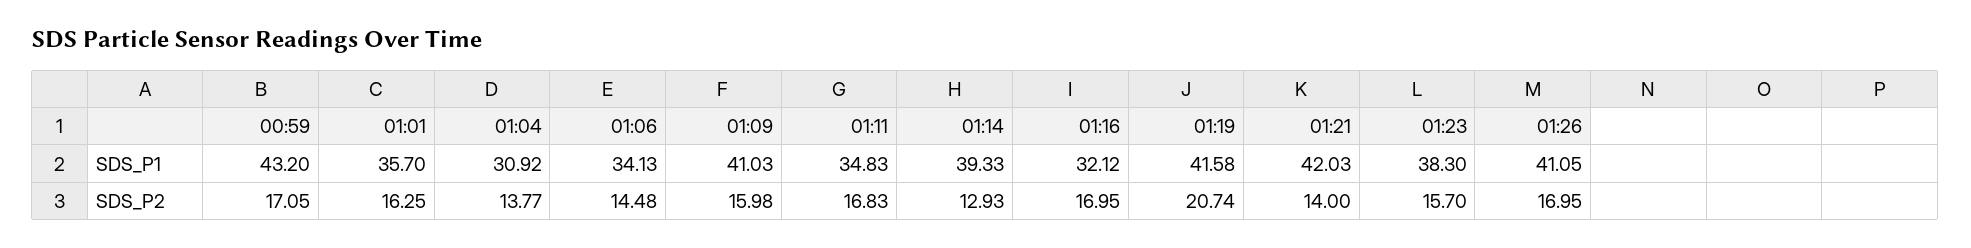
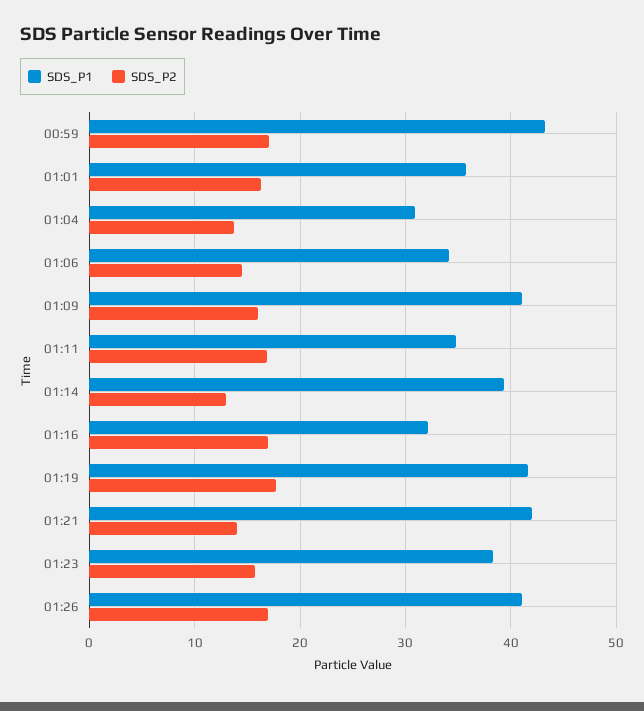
SDS_P2, 01:19: 20.74 -> 18

